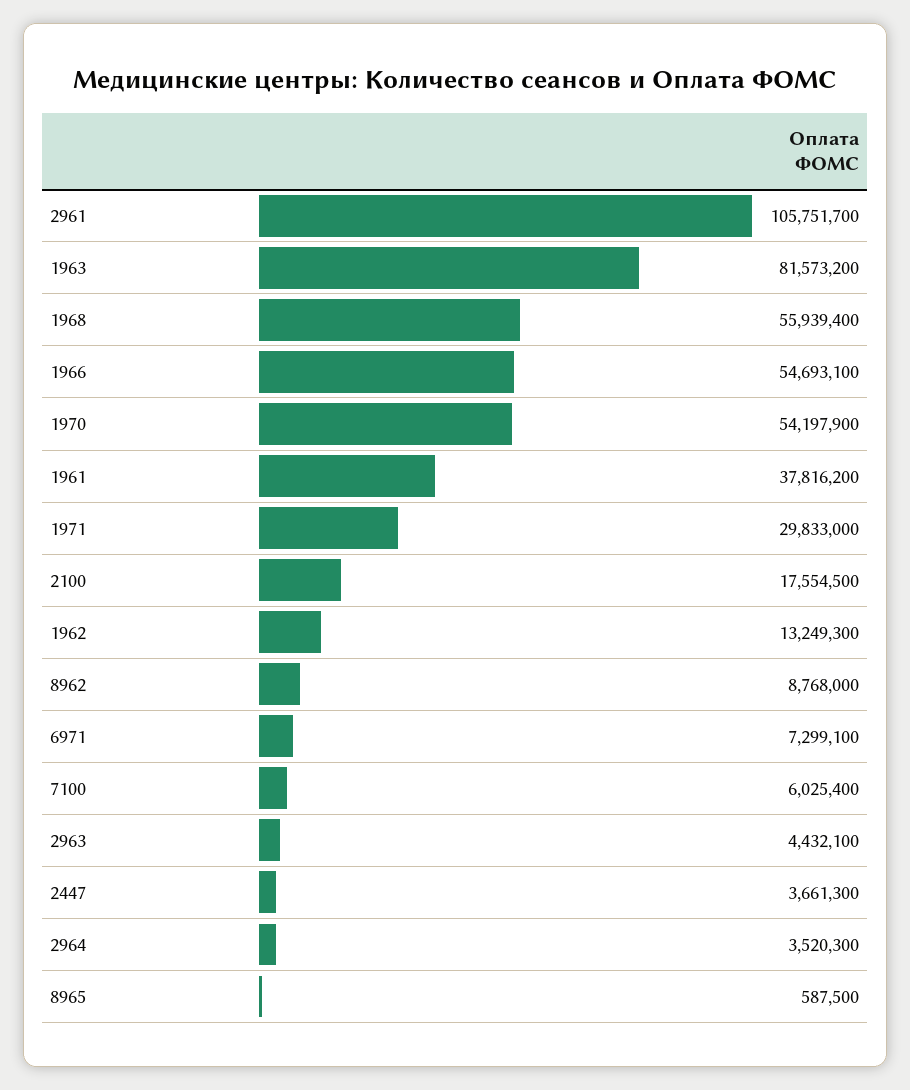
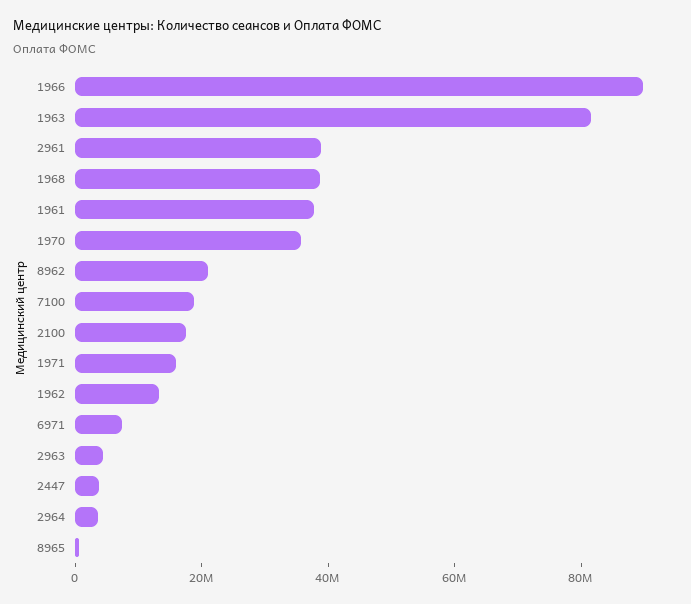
2961: 105751700 -> 40000000
1968: 55939400 -> 40000000
1966: 54693100 -> 90000000
1970: 54197900 -> 35000000
1971: 29833000 -> 15000000
8962: 8768000 -> 20000000
7100: 6025400 -> 20000000

